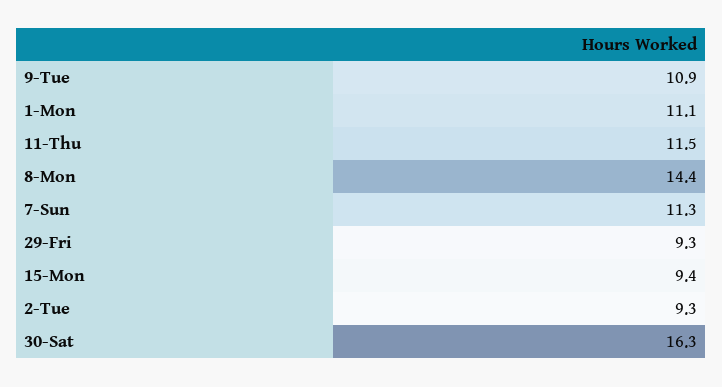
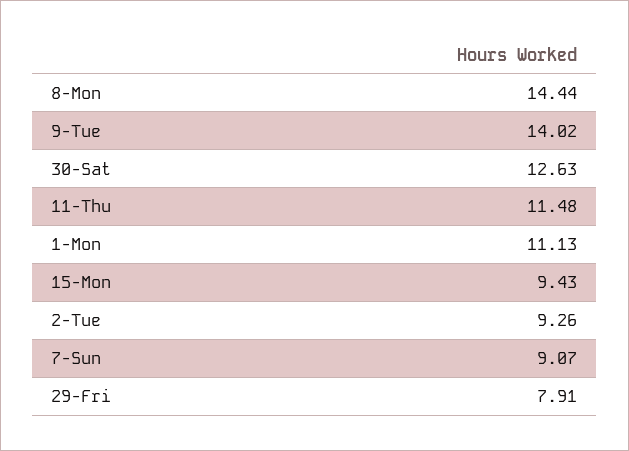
9-Tue: 10.9 -> 14.02
7-Sun: 11.3 -> 9.07
29-Fri: 9.3 -> 7.91
30-Sat: 16.3 -> 12.63

